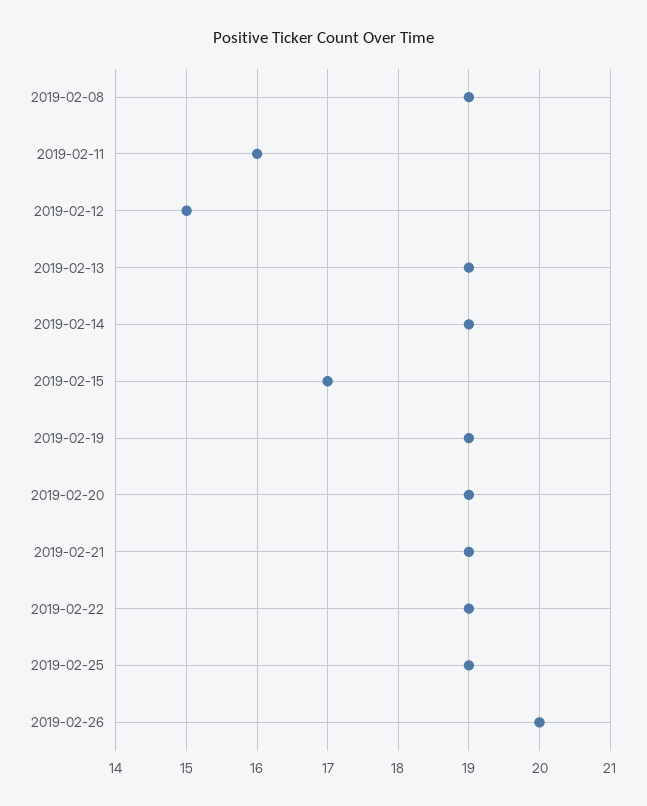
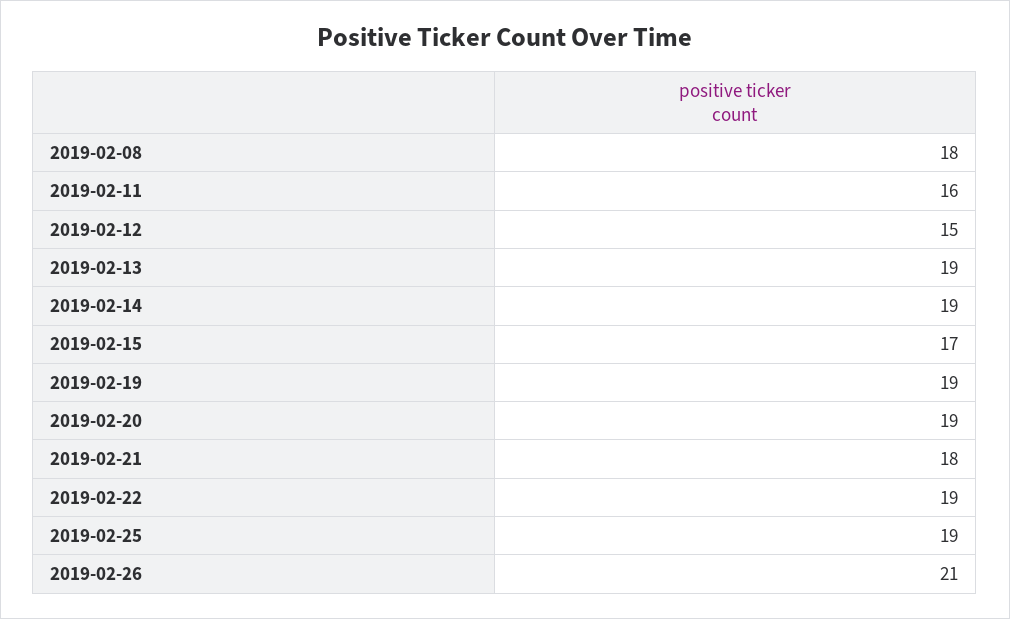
2019-02-08: 19 -> 18
2019-02-21: 19 -> 18
2019-02-26: 20 -> 21

